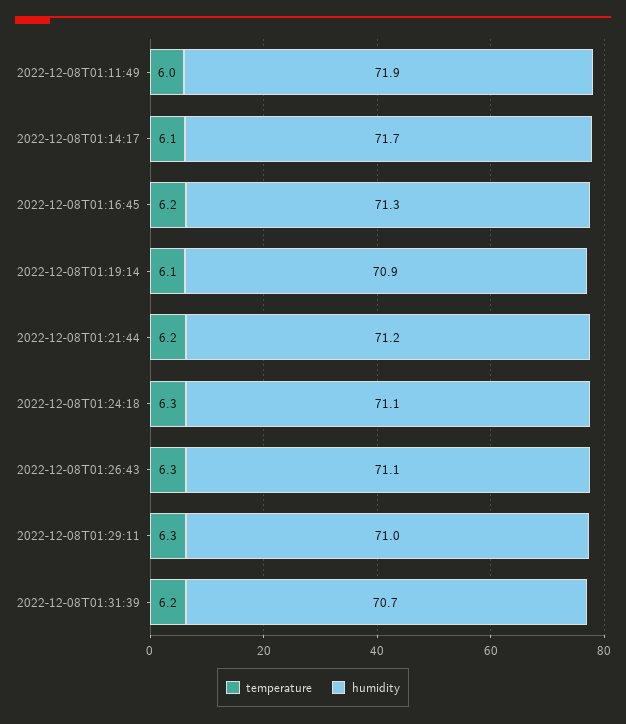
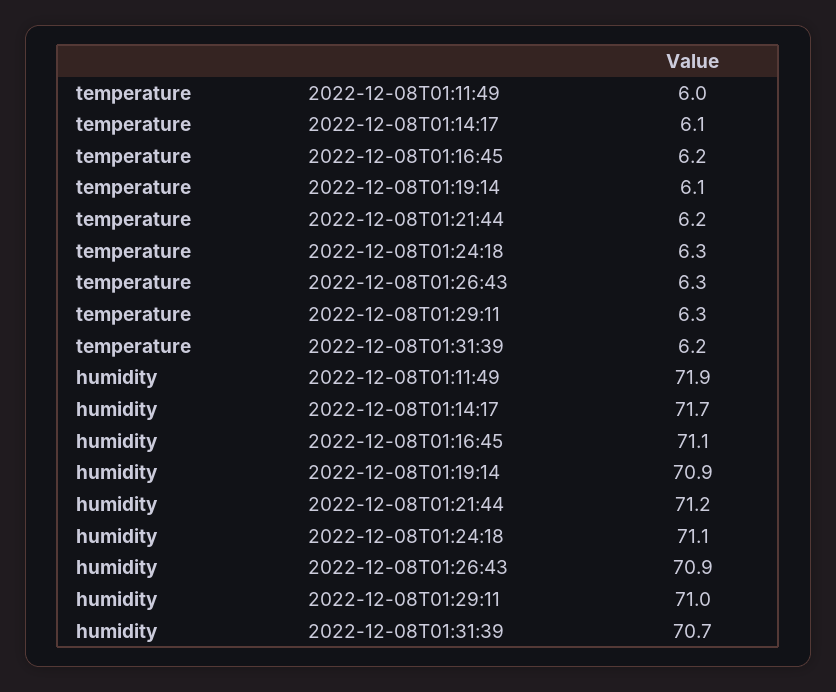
humidity, 2022-12-08T01:16:45: 71.3 -> 71.1
humidity, 2022-12-08T01:26:43: 71.1 -> 70.9

